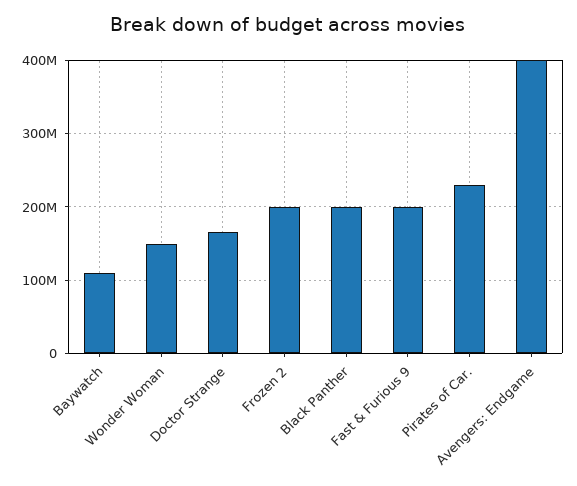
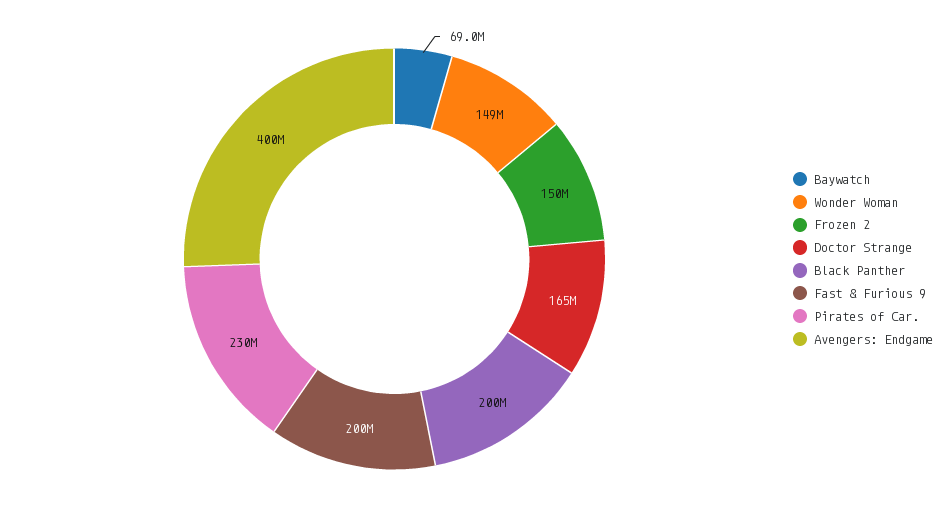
Baywatch: 110000000 -> 69000000
Frozen 2: 200000000 -> 150000000

